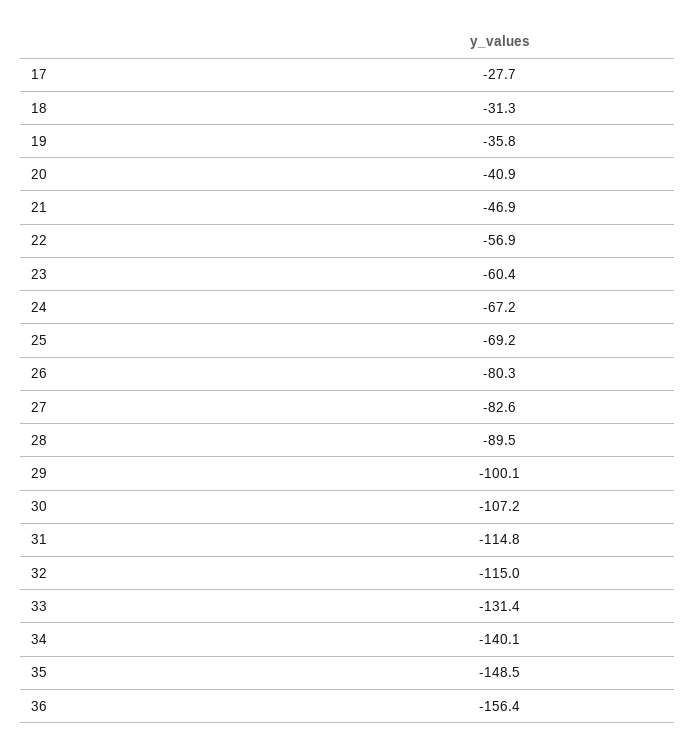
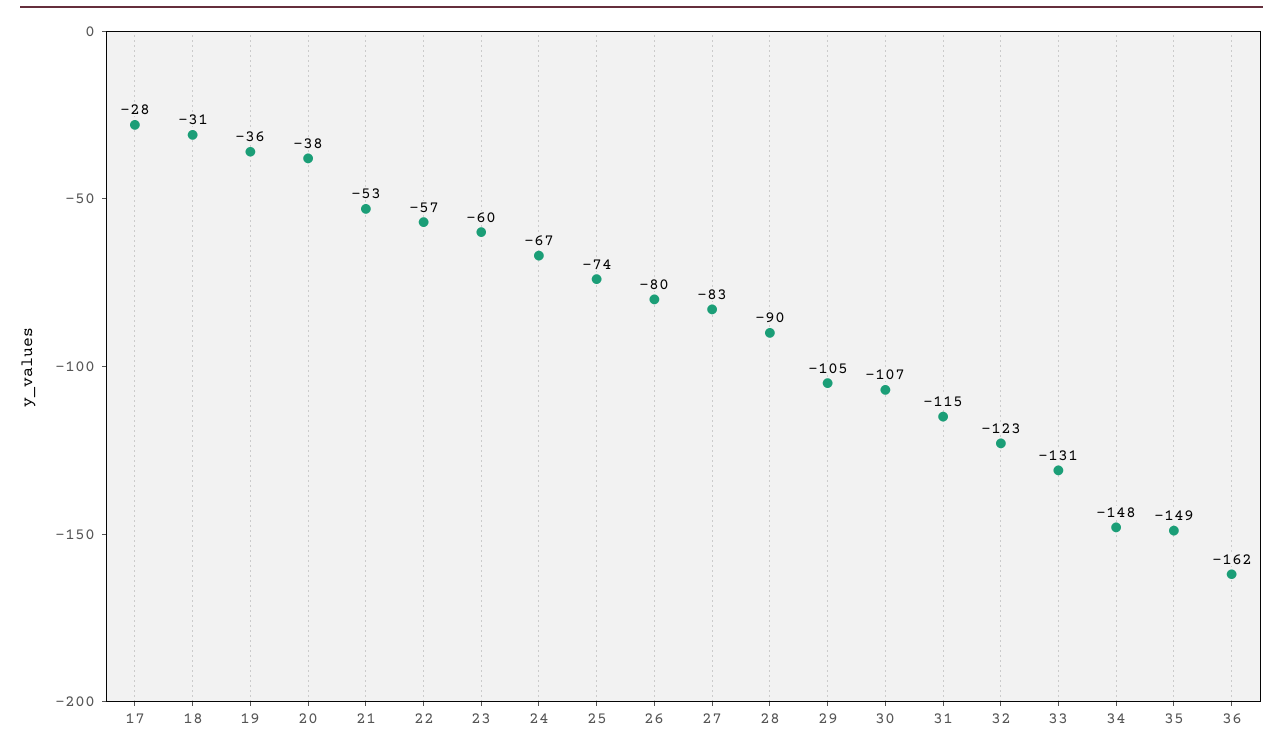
20: -40.9 -> -38
21: -46.9 -> -53
25: -69.2 -> -74
29: -100.1 -> -105
32: -115 -> -123
34: -140.1 -> -148
36: -156.4 -> -162

